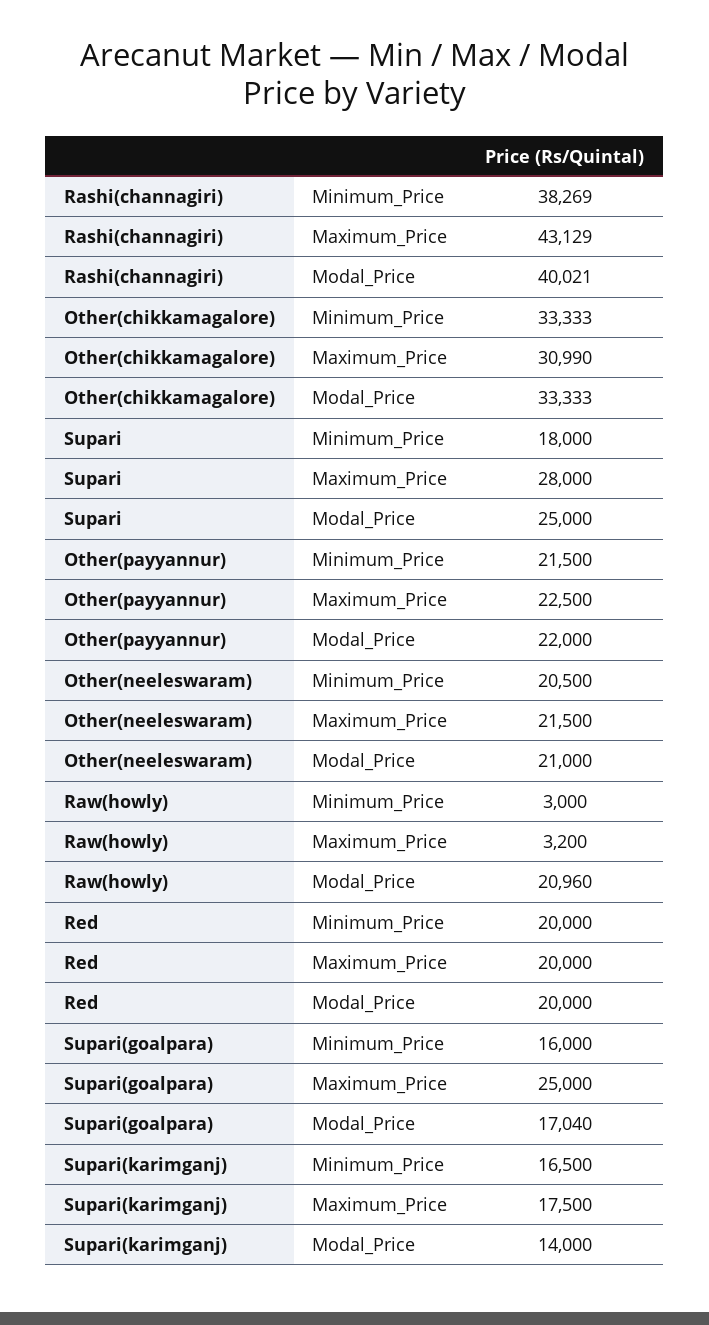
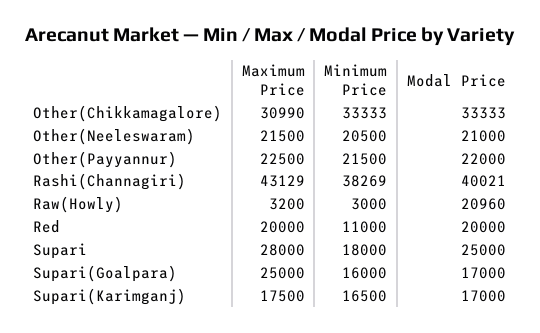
Red, Minimum_Price: 20000 -> 11000
Supari(goalpara), Modal_Price: 17040 -> 17000
Supari(karimganj), Modal_Price: 14000 -> 17000

